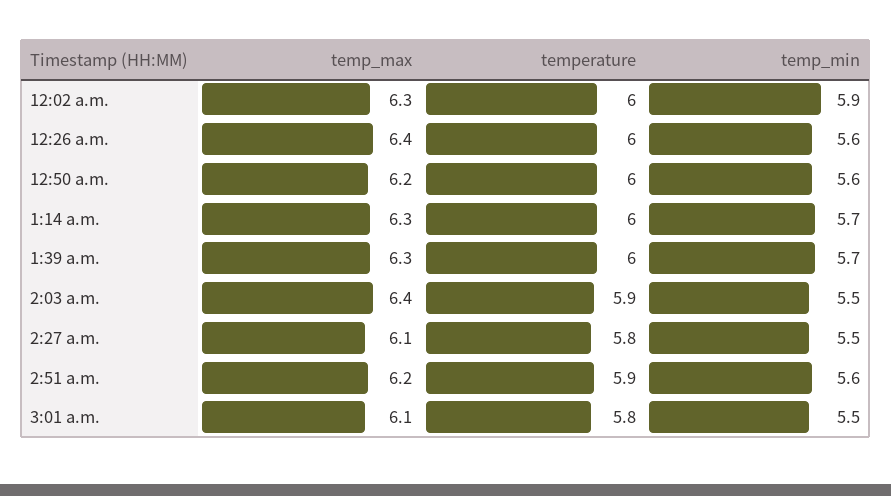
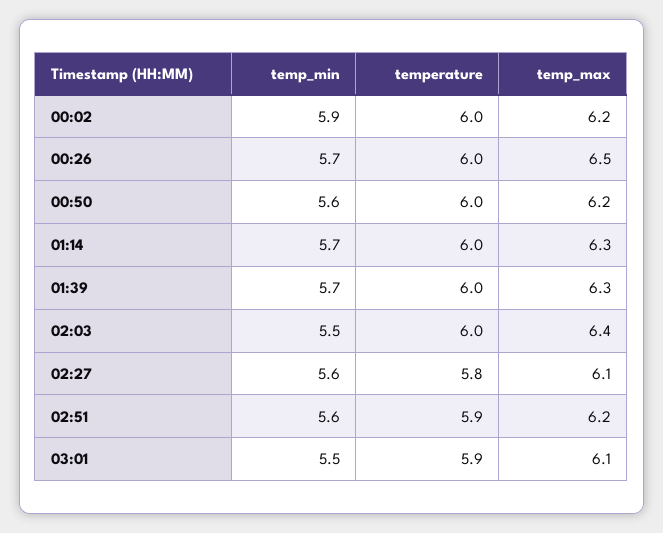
temp_max, 12:02 a.m.: 6.3 -> 6.2
temp_max, 12:26 a.m.: 6.4 -> 6.5
temp_min, 12:26 a.m.: 5.6 -> 5.7
temperature, 2:03 a.m.: 5.9 -> 6
temp_min, 2:27 a.m.: 5.5 -> 5.6
temperature, 3:01 a.m.: 5.8 -> 5.9

